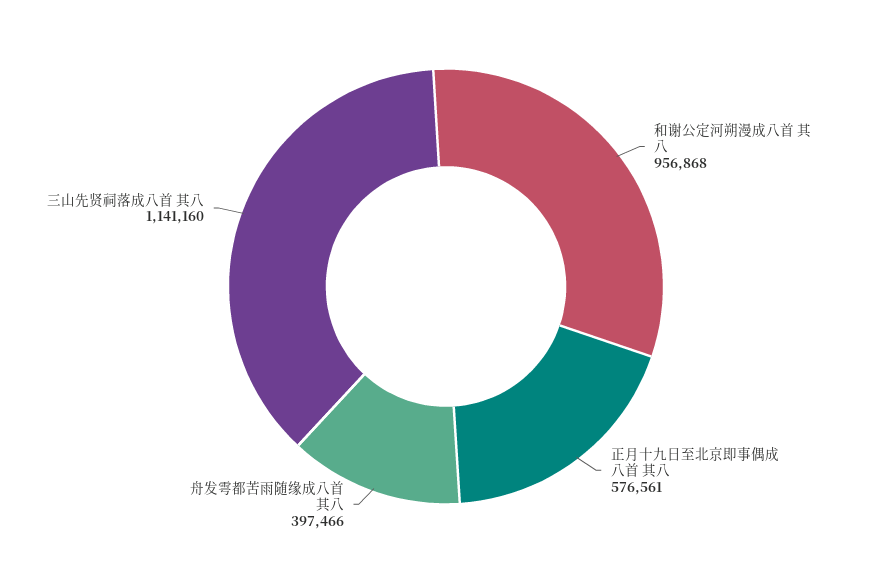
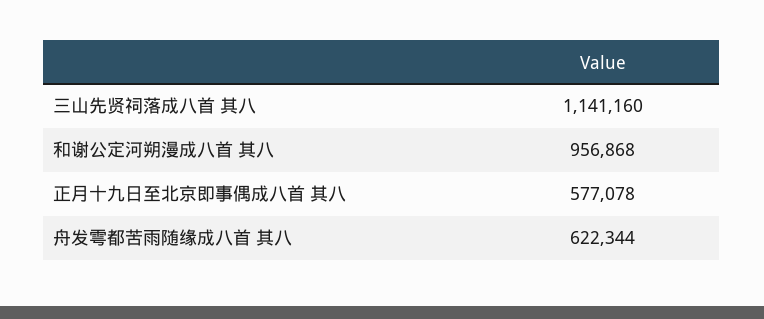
正月十九日至北京即事偶成八首 其八: 576561 -> 577078
舟发雩都苦雨随缘成八首 其八: 397466 -> 622344

